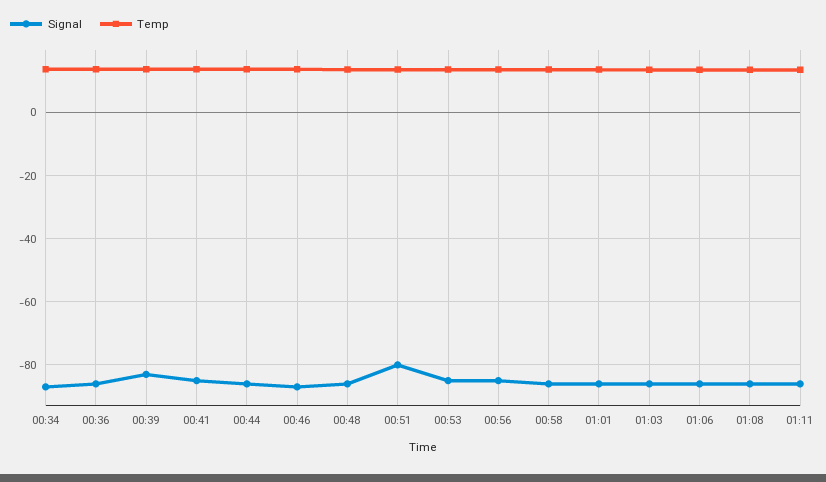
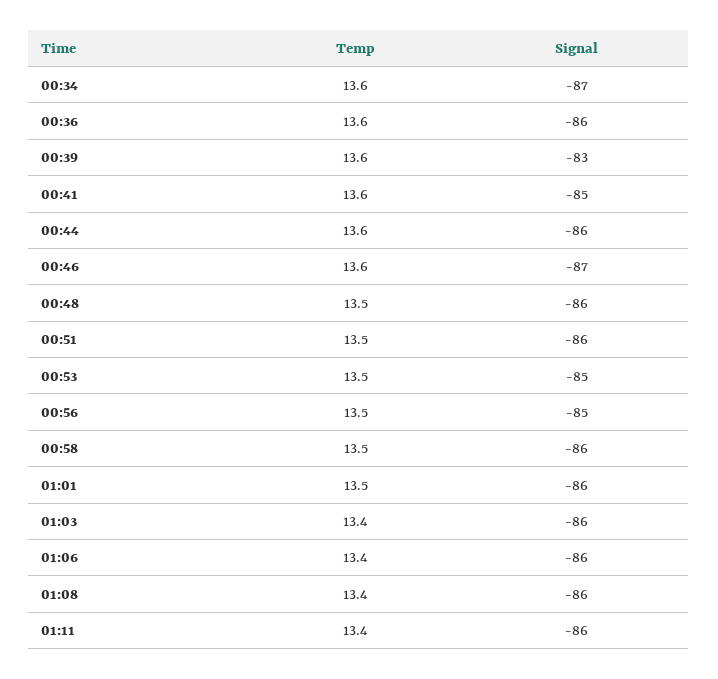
Signal, 00:51: -80 -> -86

